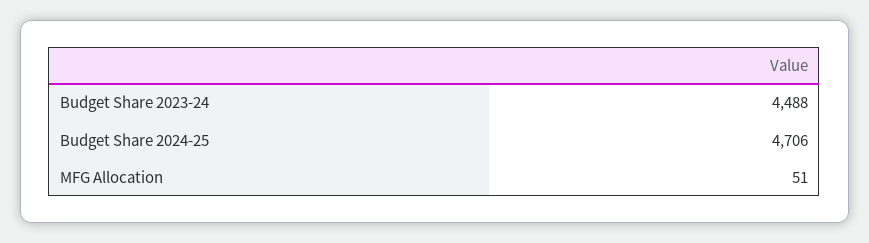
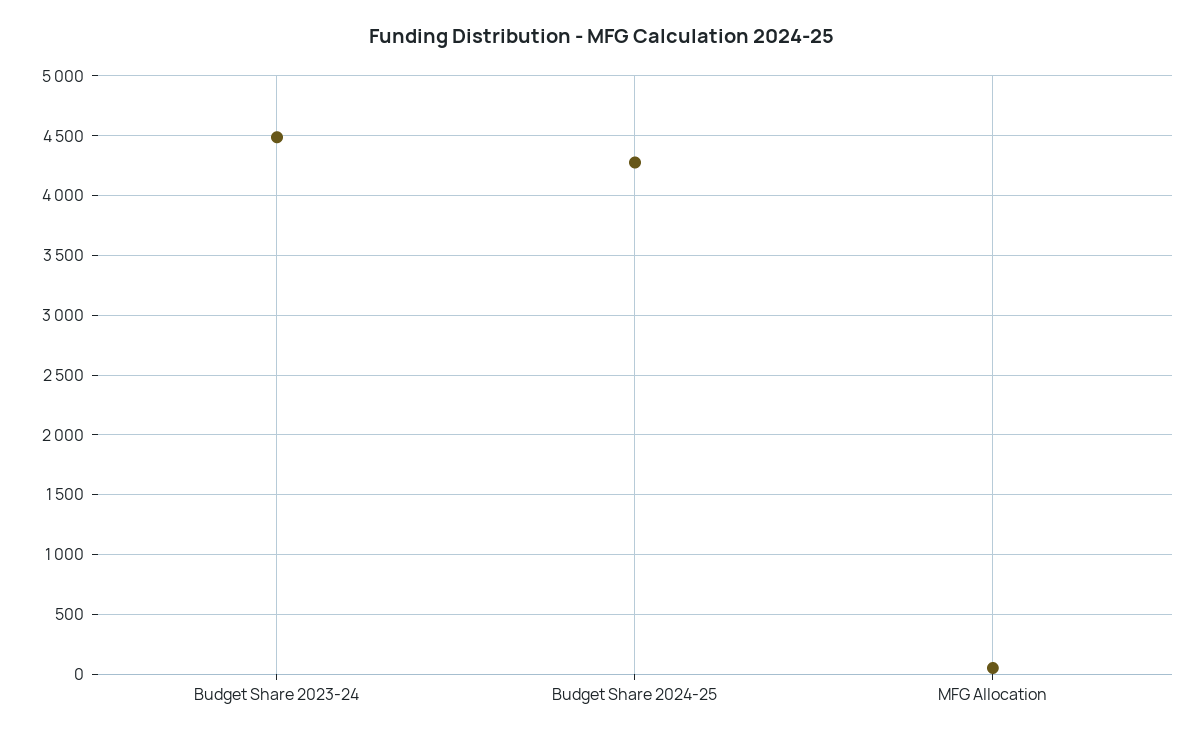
Budget Share 2024-25: 4706 -> 4300

